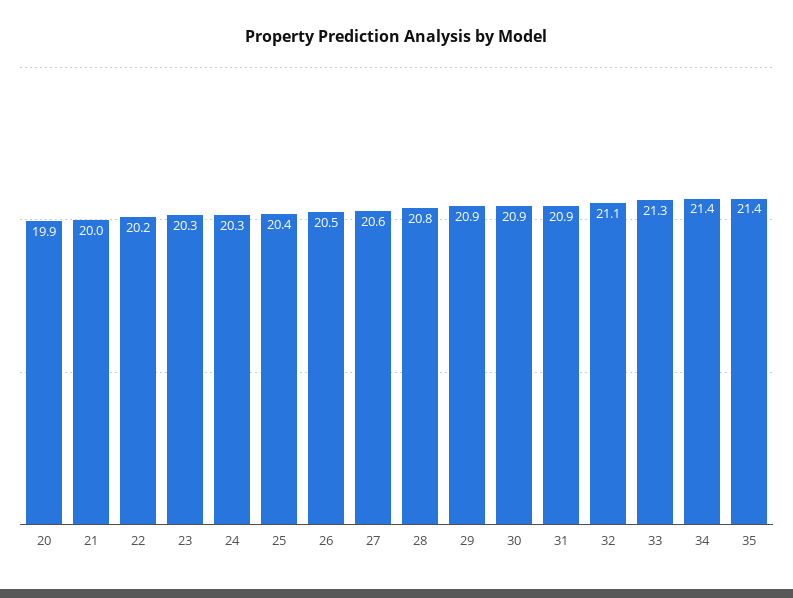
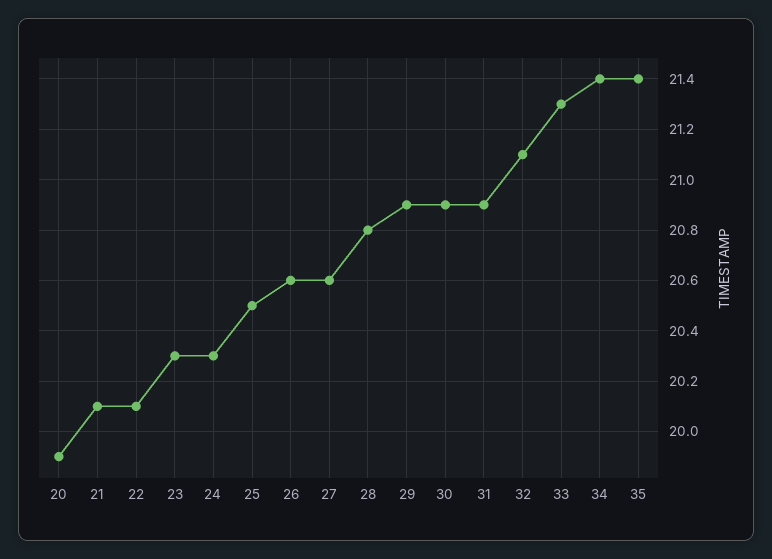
21: 20 -> 20.1
22: 20.2 -> 20.1
25: 20.4 -> 20.5
26: 20.5 -> 20.6

